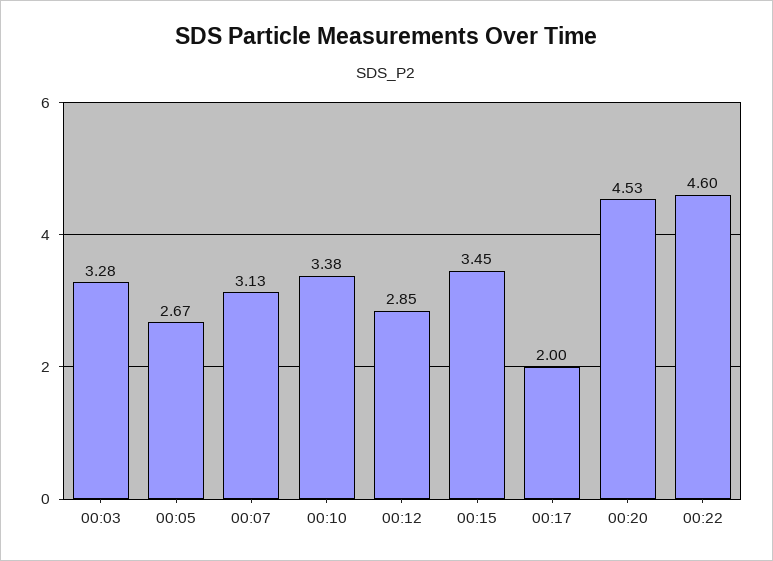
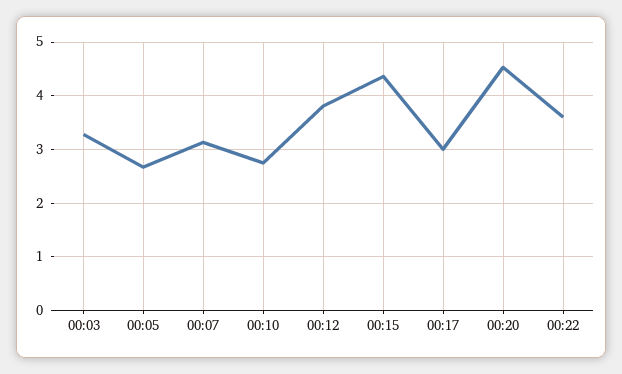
00:10: 3.38 -> 2.8
00:12: 2.85 -> 3.8
00:15: 3.45 -> 4.4
00:17: 2 -> 3
00:22: 4.6 -> 3.6

